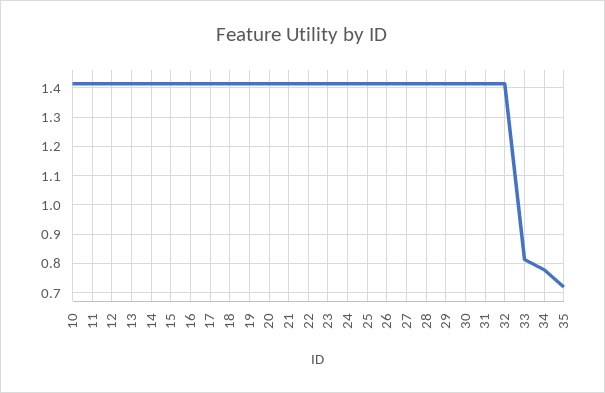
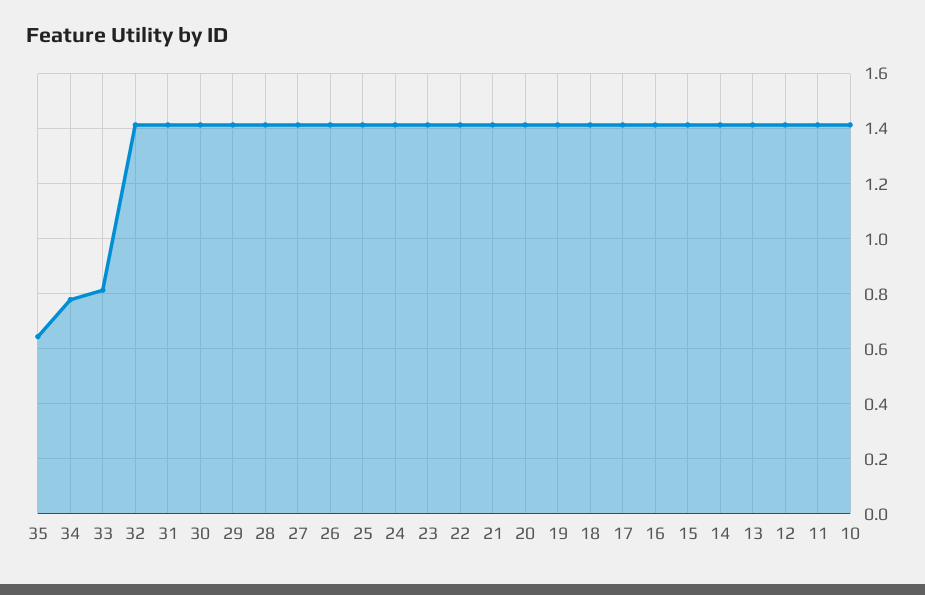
35: 0.725 -> 0.65

